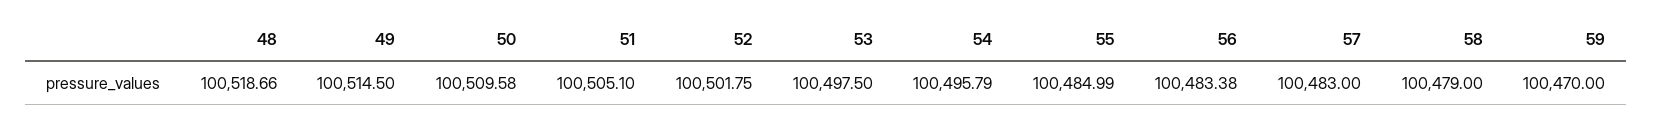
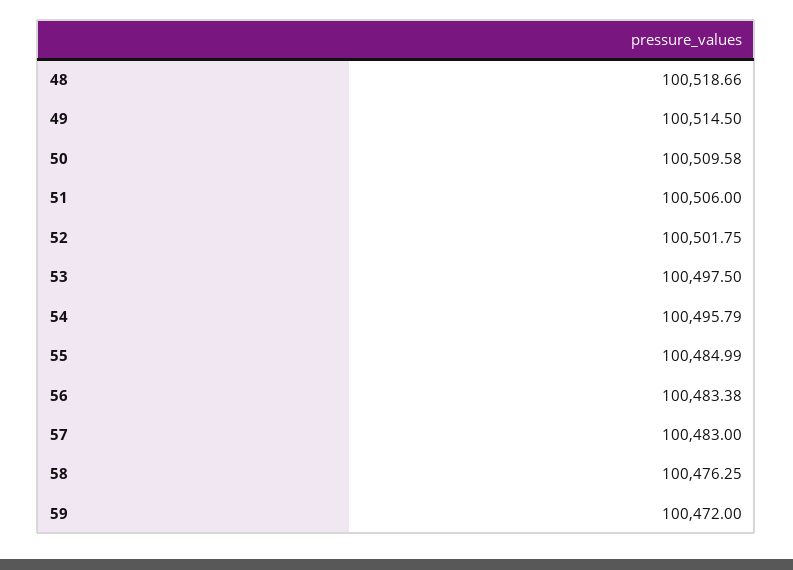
51: 100505.1 -> 100506
58: 100479 -> 100476.25
59: 100470 -> 100472

